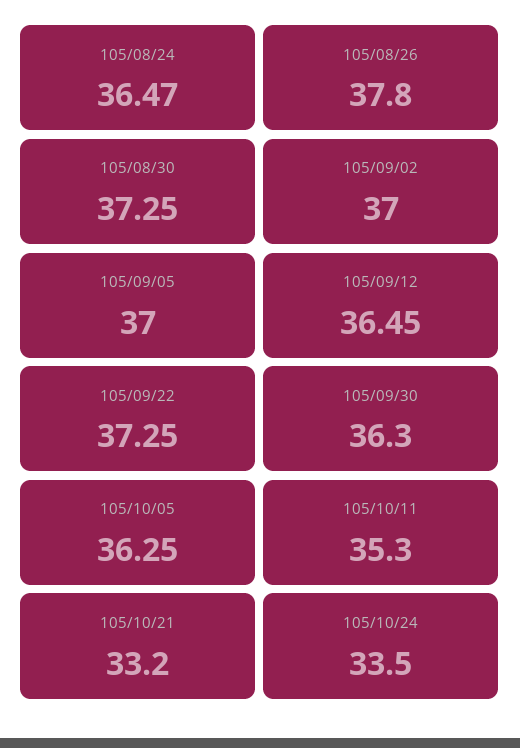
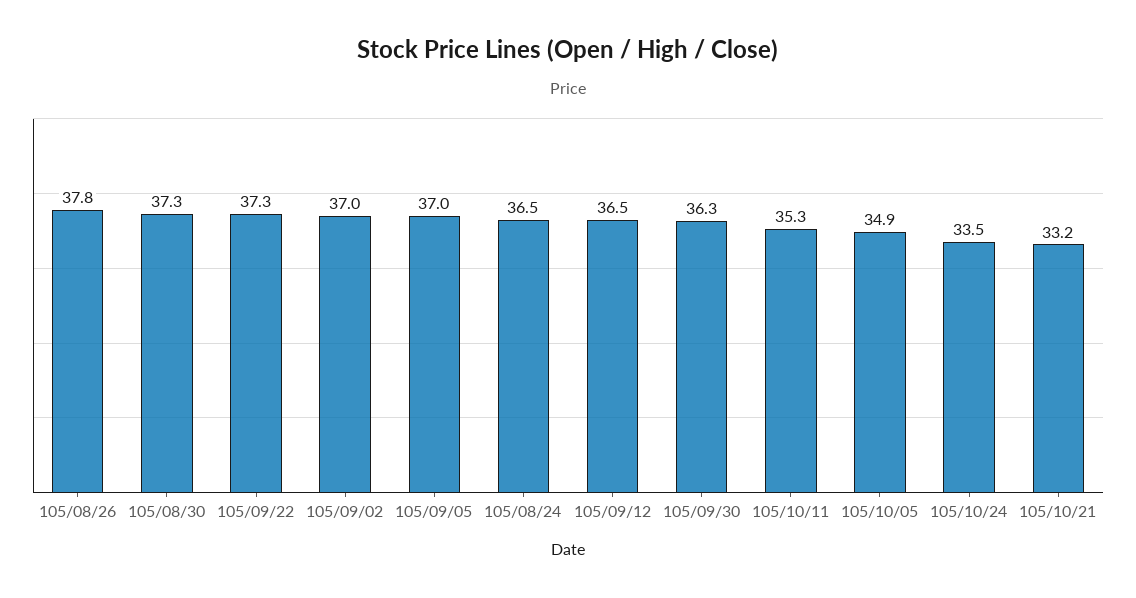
105/10/05: 36.25 -> 34.9

